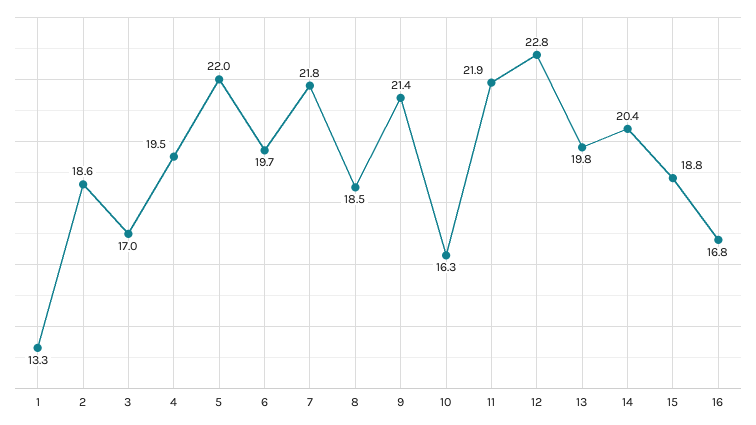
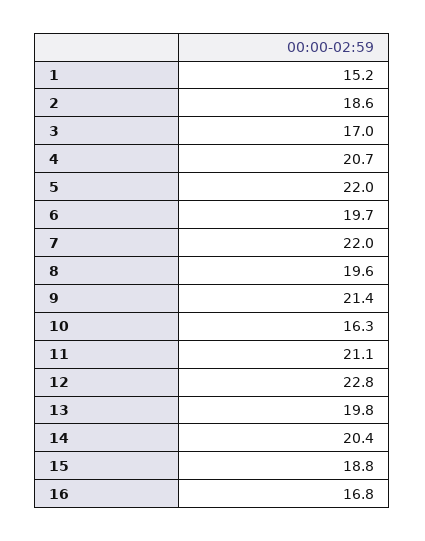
1: 13.3 -> 15.2
4: 19.5 -> 20.7
7: 21.8 -> 22
8: 18.5 -> 19.6
11: 21.9 -> 21.1

